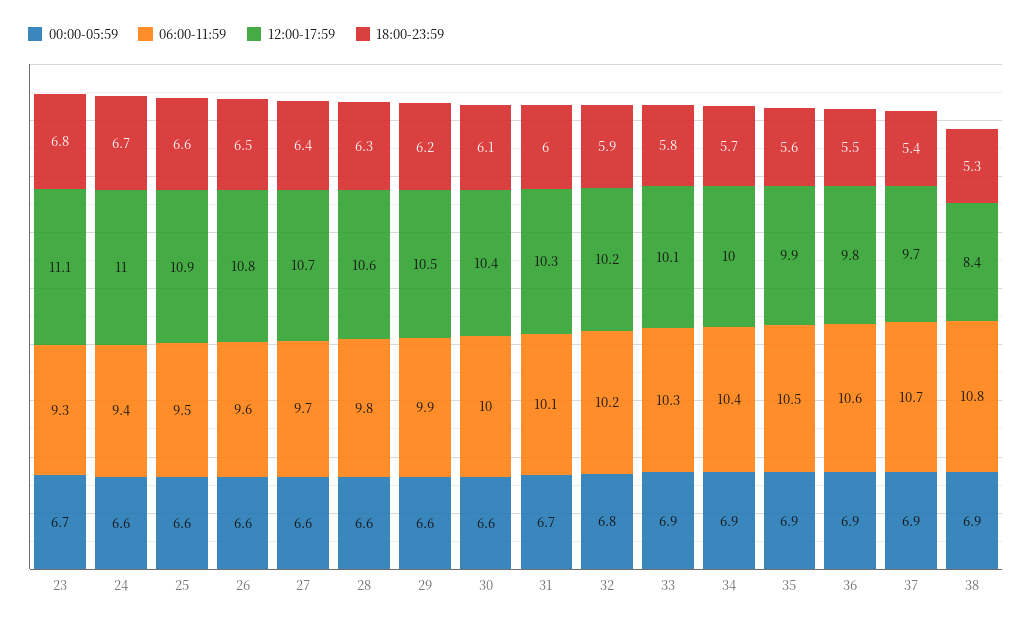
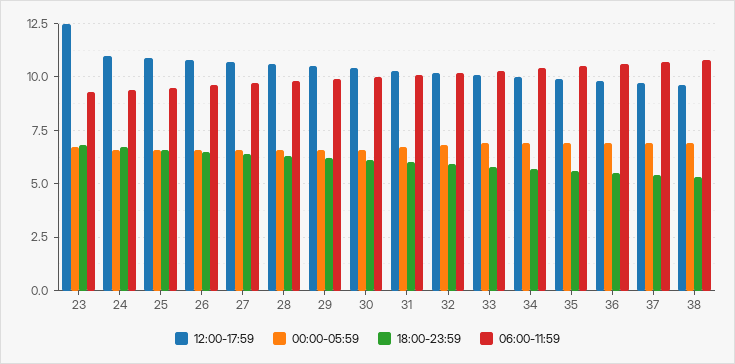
12:00-17:59, 23: 11.1 -> 12.5
12:00-17:59, 38: 8.4 -> 9.5

